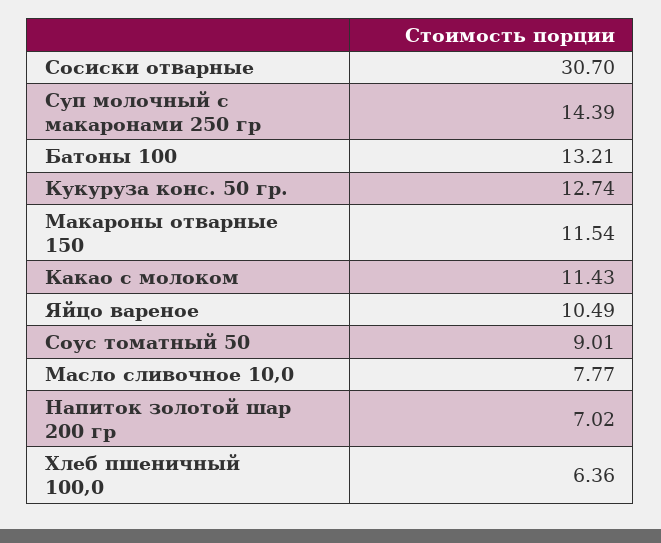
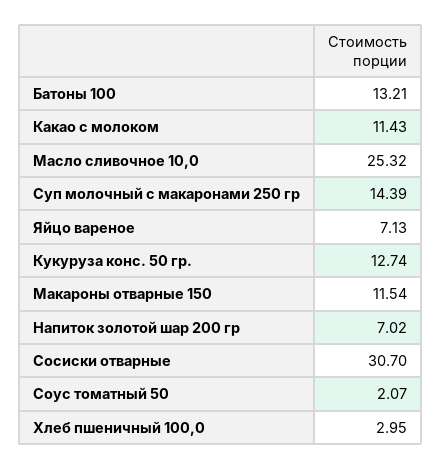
Яйцо вареное: 10.49 -> 7.13
Соус томатный 50: 9.01 -> 2.07
Масло сливочное 10,0: 7.77 -> 25.32
Хлеб пшеничный 100,0: 6.36 -> 2.95

